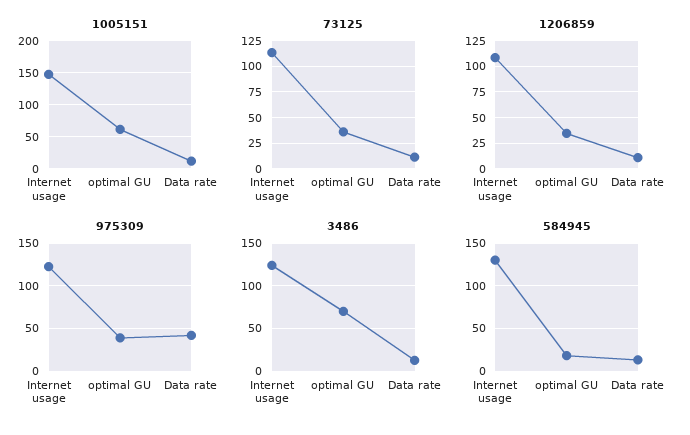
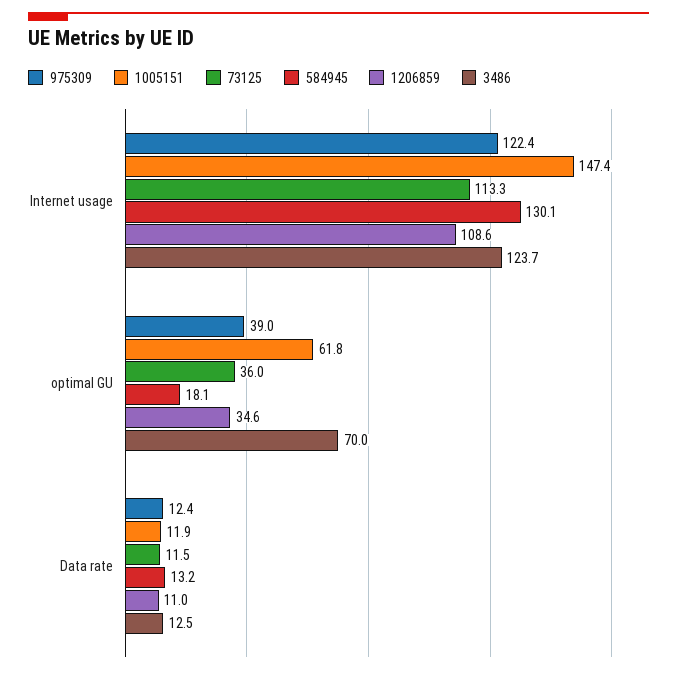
975309, Data rate: 40 -> 12.4

